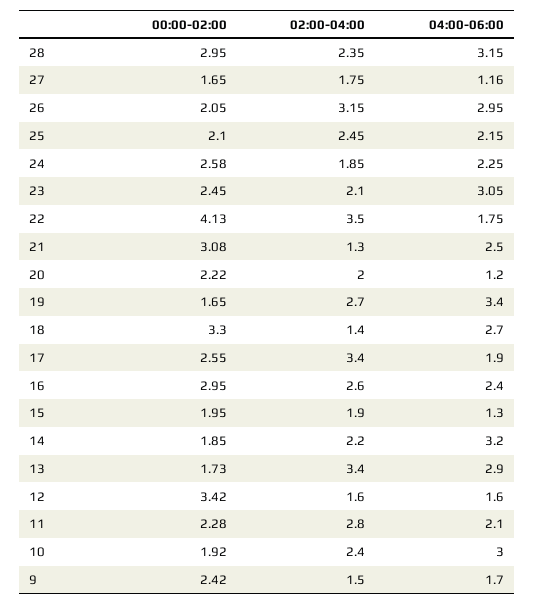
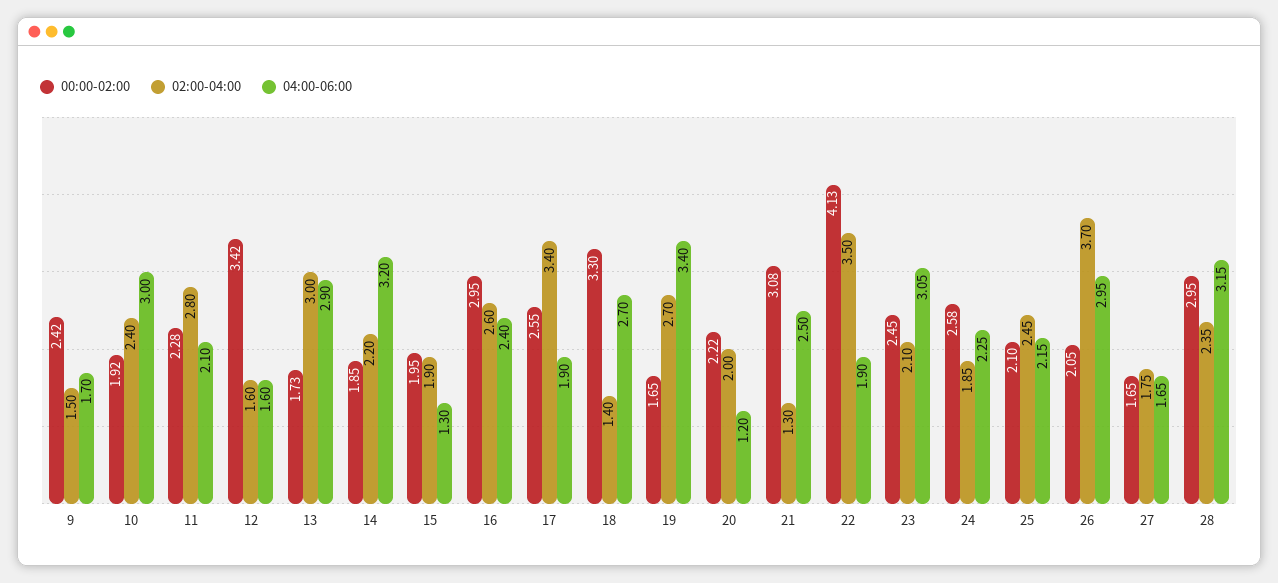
04:00-06:00, 27: 1.16 -> 1.65
02:00-04:00, 26: 3.15 -> 3.7
04:00-06:00, 22: 1.75 -> 1.9
02:00-04:00, 13: 3.4 -> 3

